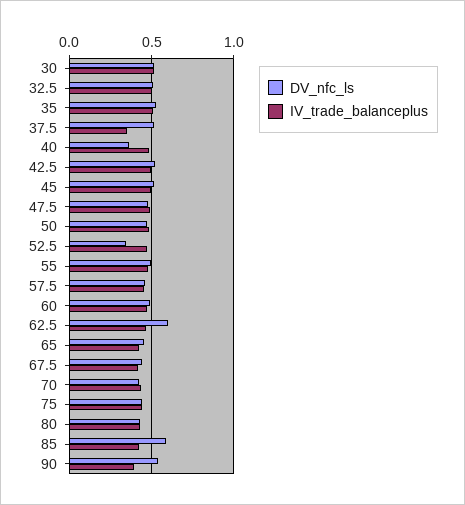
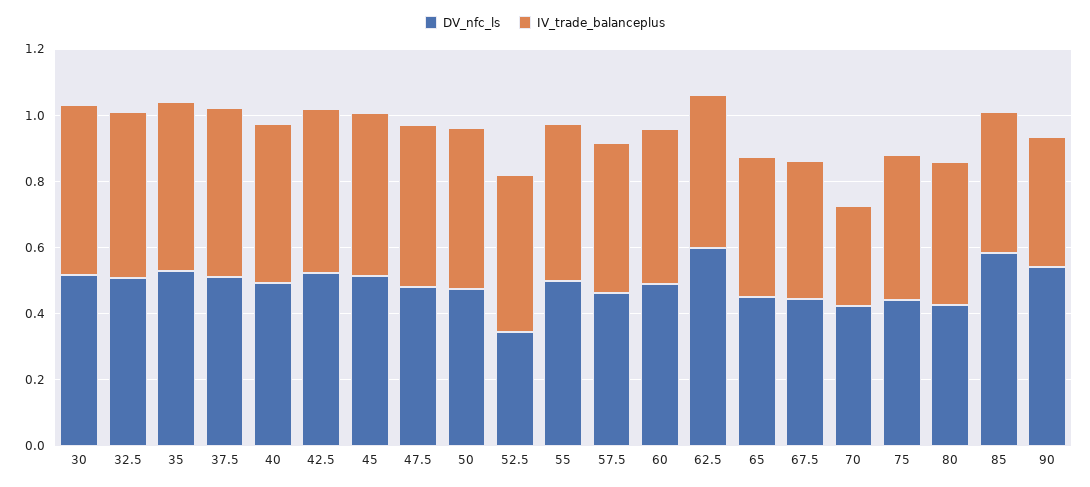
IV_trade_balanceplus, 37.5: 0.35 -> 0.5
DV_nfc_ls, 40: 0.35 -> 0.5
IV_trade_balanceplus, 70: 0.45 -> 0.3

